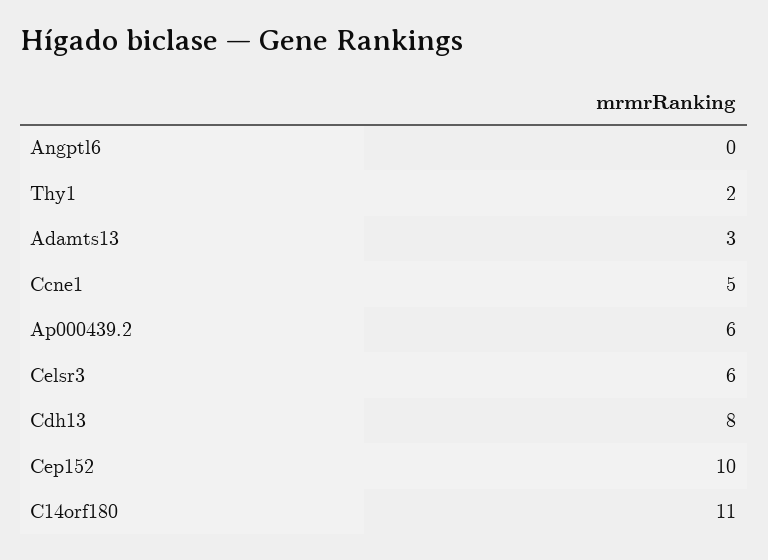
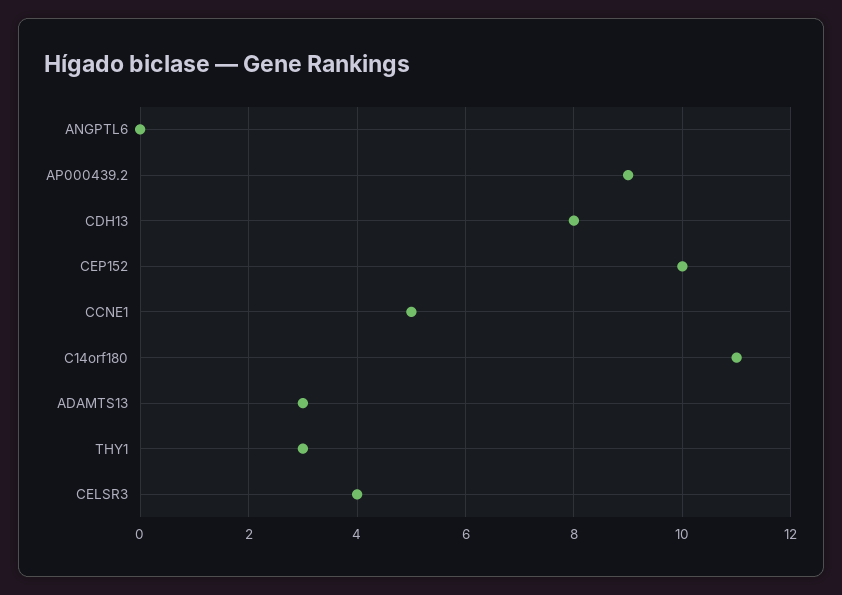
Thy1: 2 -> 3
Ap000439.2: 6 -> 9
Celsr3: 6 -> 4

